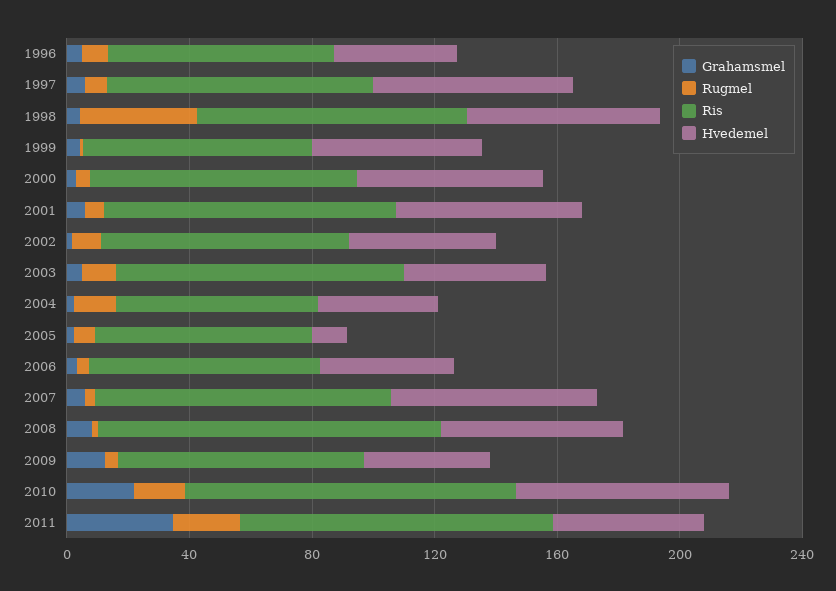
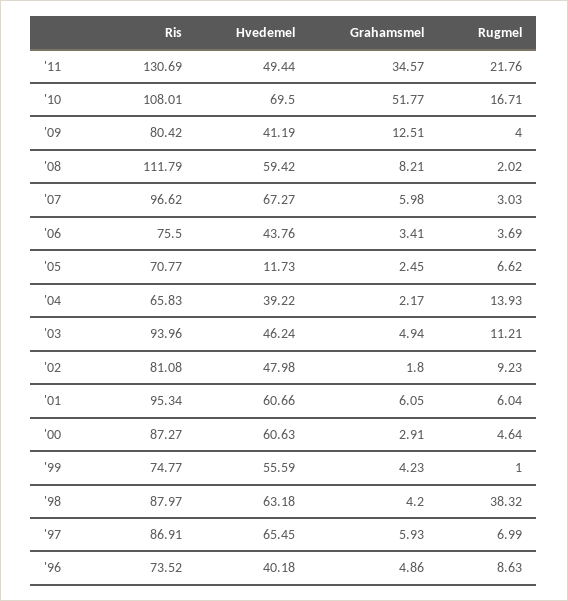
Grahamsmel, 2010: 20 -> 51.77
Ris, 2011: 100 -> 130.69

